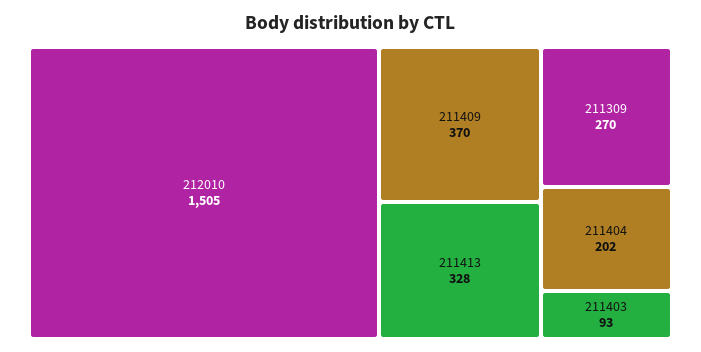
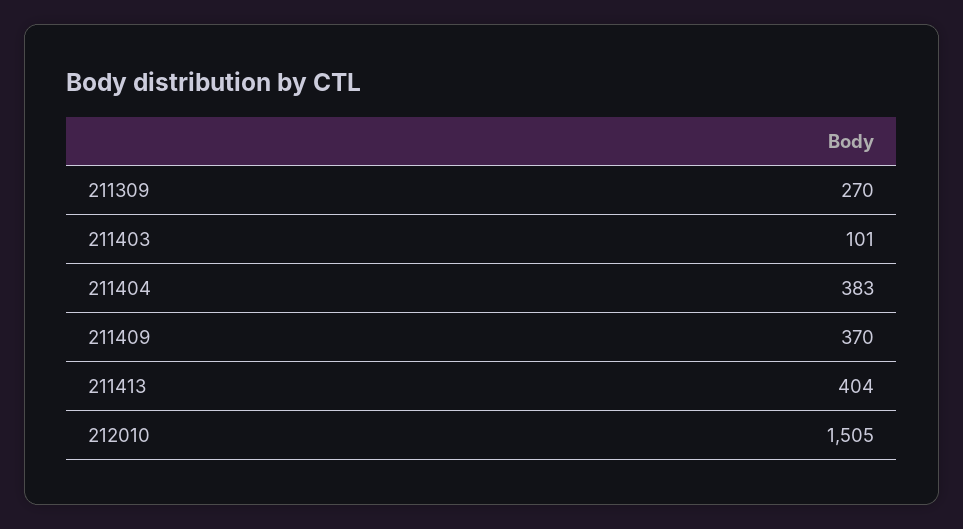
211413: 328 -> 404
211404: 202 -> 383
211403: 93 -> 101

